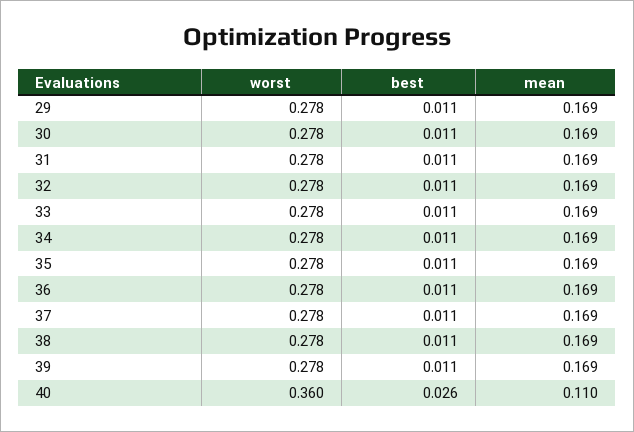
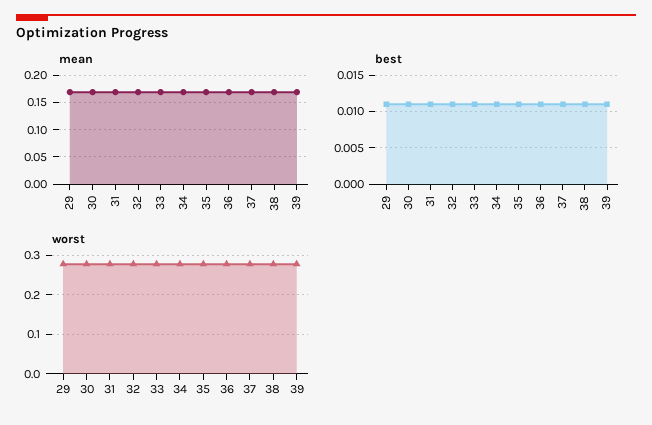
worst, 40: 0.36 -> none
best, 40: 0.026 -> none
mean, 40: 0.11 -> none

